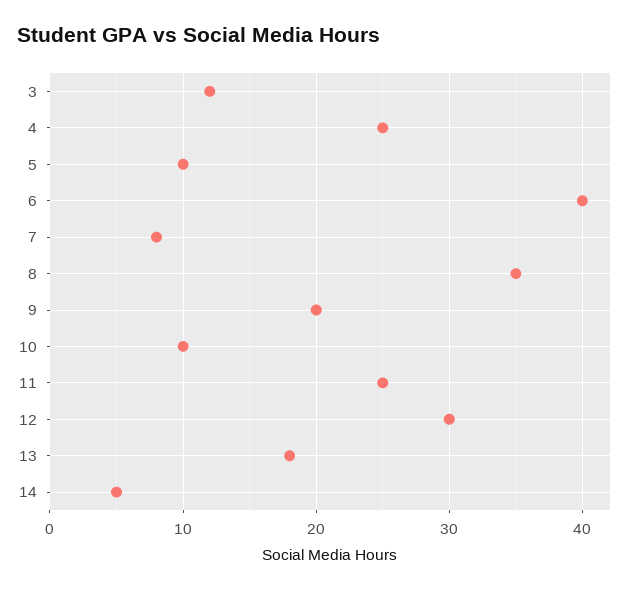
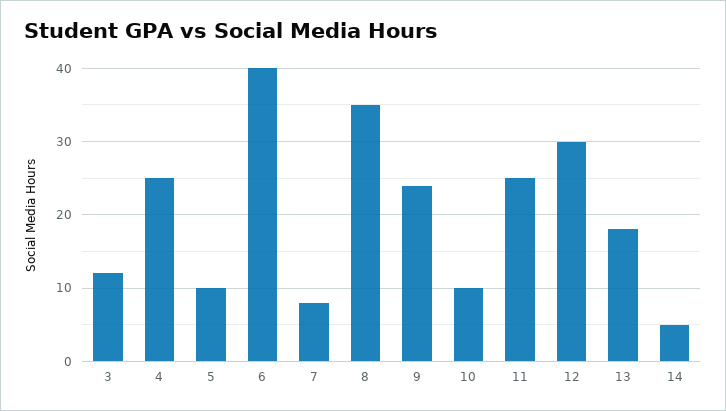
9: 20 -> 24

